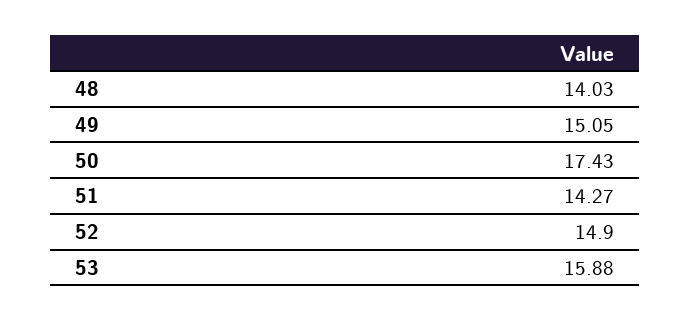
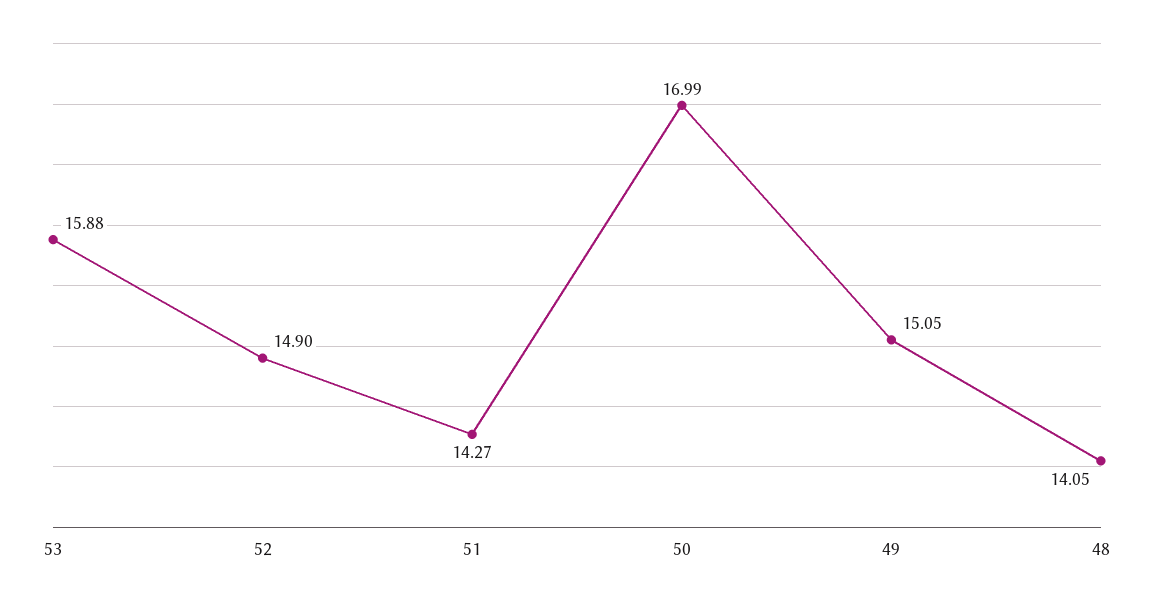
48: 14.03 -> 14.05
50: 17.43 -> 16.99

